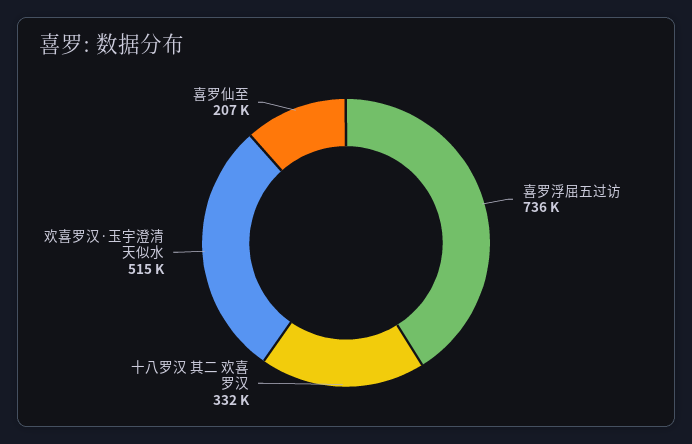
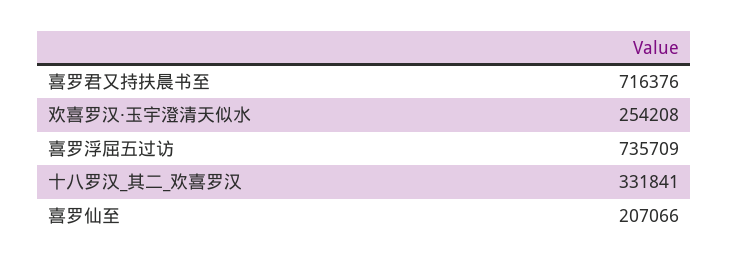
欢喜罗汉·玉宇澄清天似水: 515000 -> 254208
喜罗君又持扶晨书至: none -> 716376

